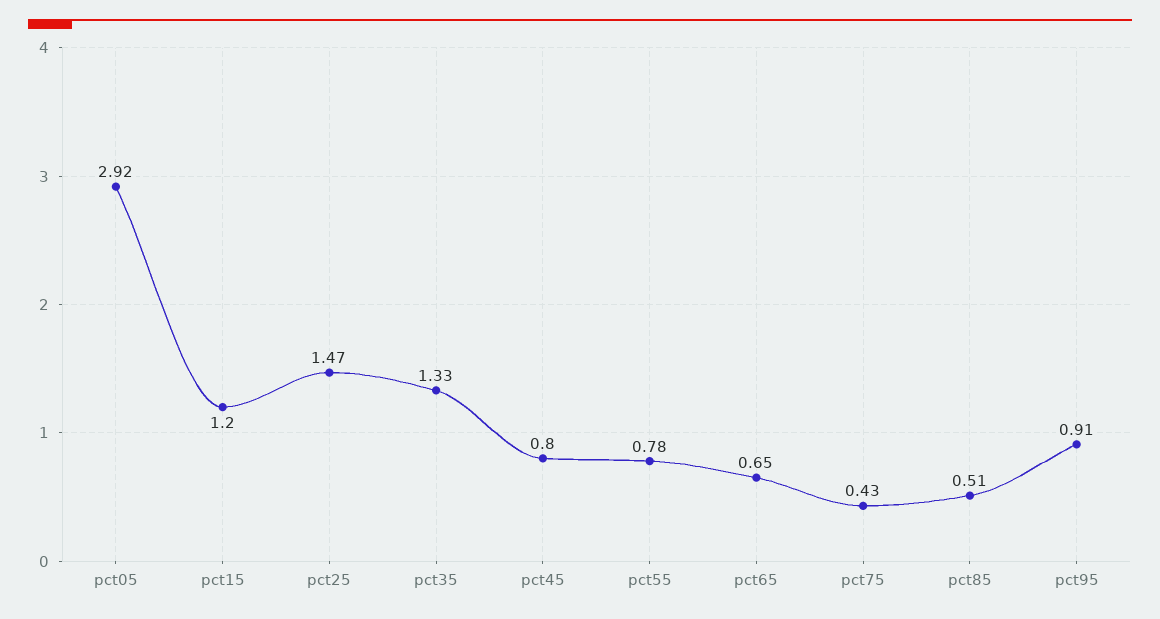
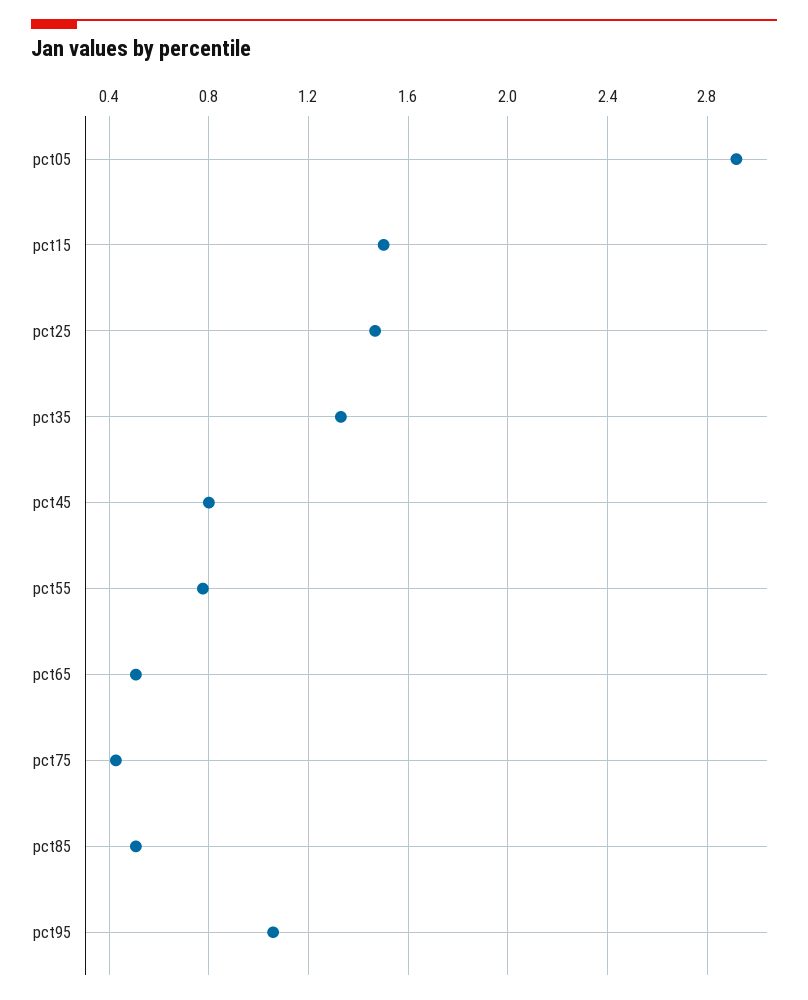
pct15: 1.2 -> 1.5
pct65: 0.65 -> 0.5
pct95: 0.91 -> 1.05

